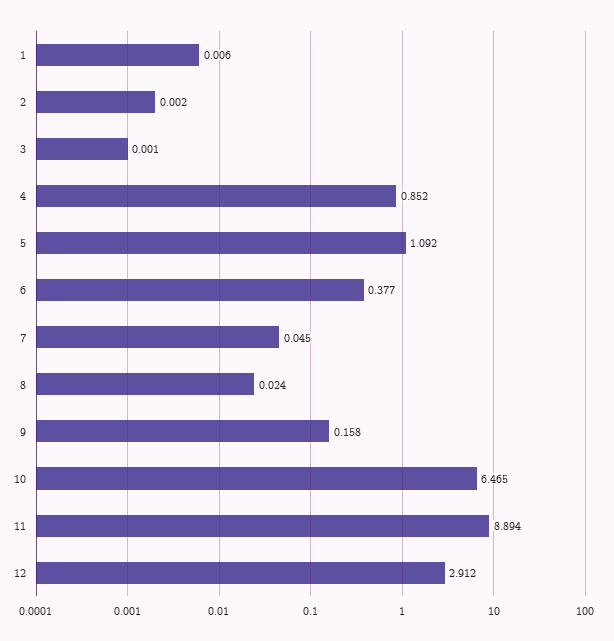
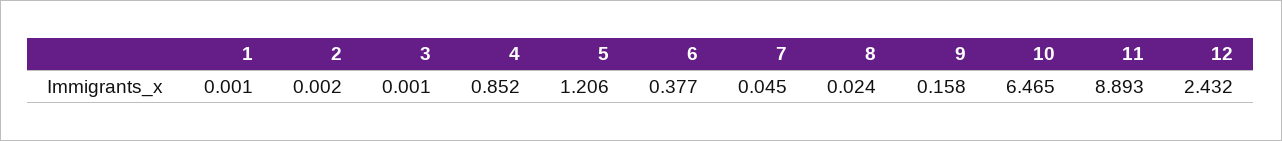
1: 0.006 -> 0.001
5: 1.092 -> 1.206
11: 8.894 -> 8.893
12: 2.912 -> 2.432

